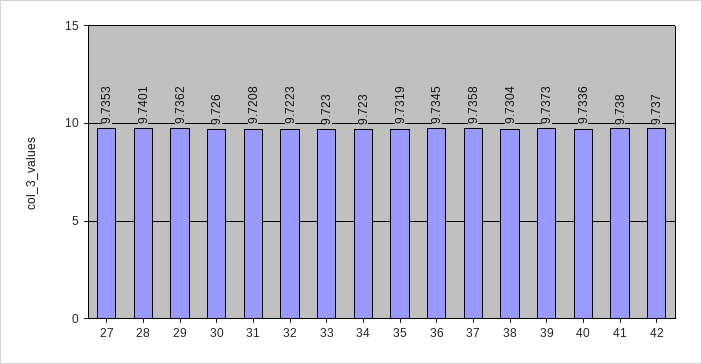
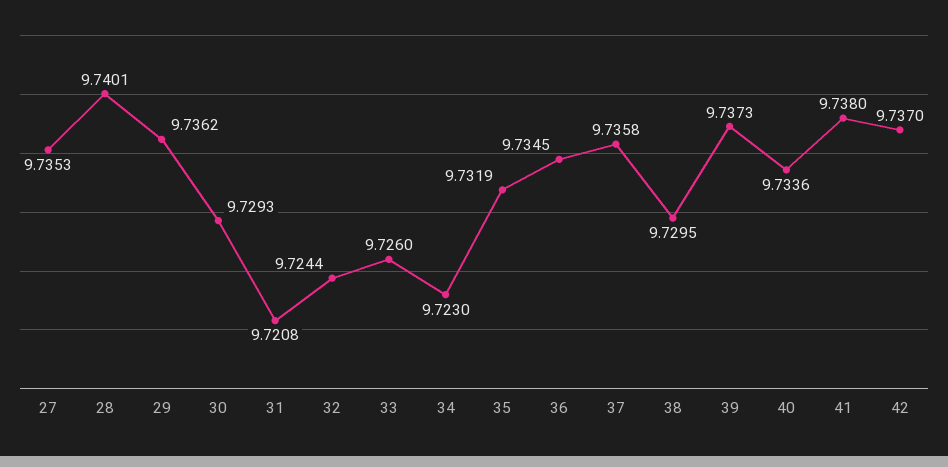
30: 9.726 -> 9.7293
32: 9.7223 -> 9.7244
33: 9.723 -> 9.726
38: 9.7304 -> 9.7295

